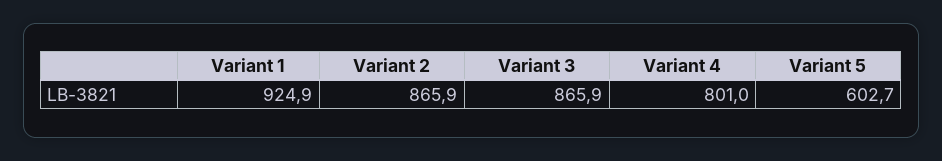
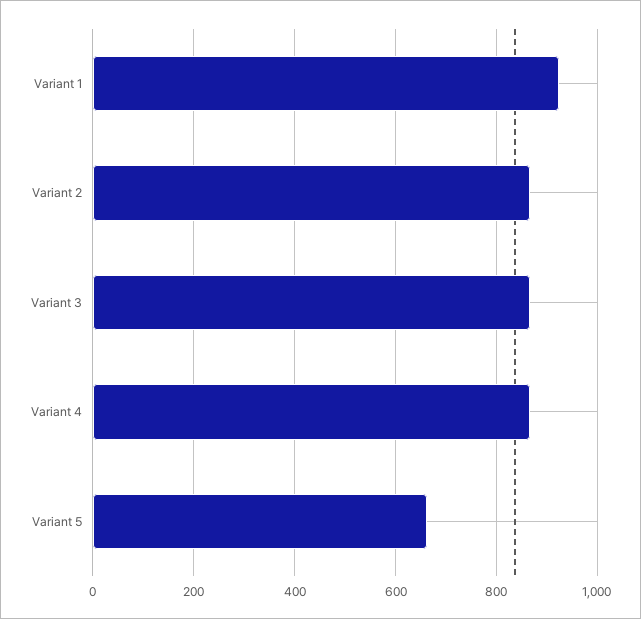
Variant 4: 801 -> 860
Variant 5: 602.7 -> 660

